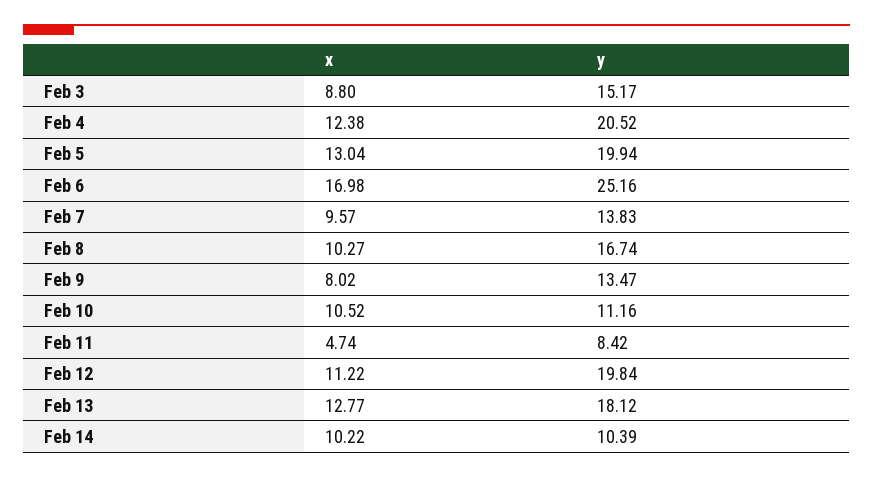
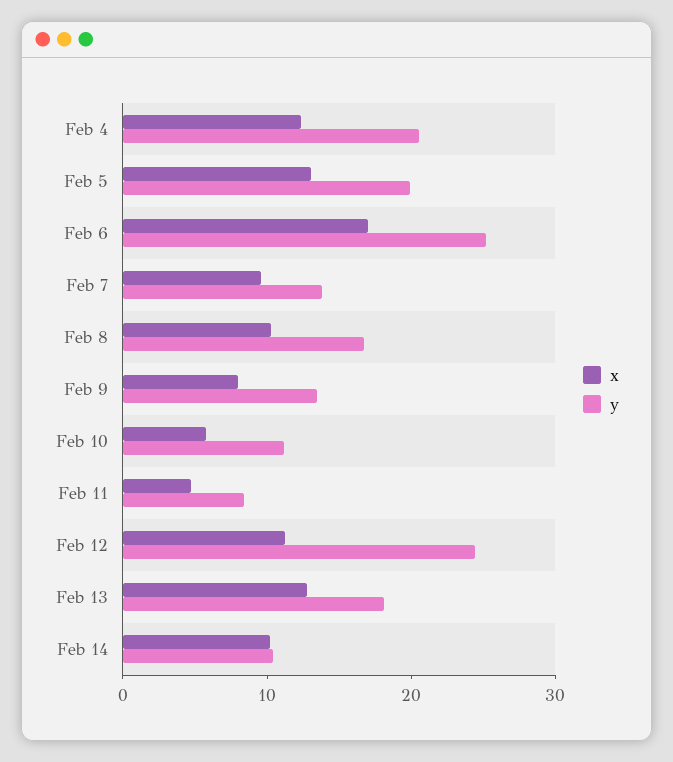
x, Feb 3: 8.8 -> none
y, Feb 3: 15.17 -> none
x, Feb 10: 10.52 -> 6
y, Feb 12: 19.84 -> 24

